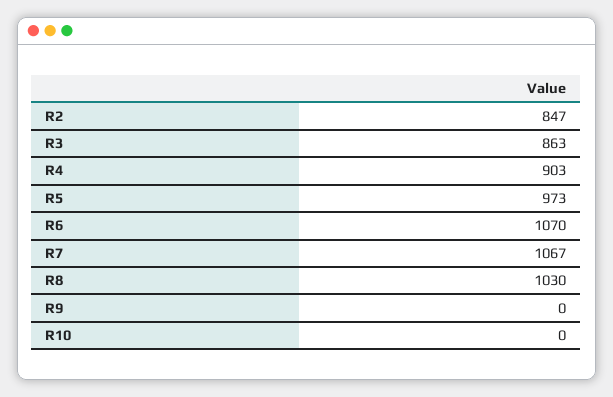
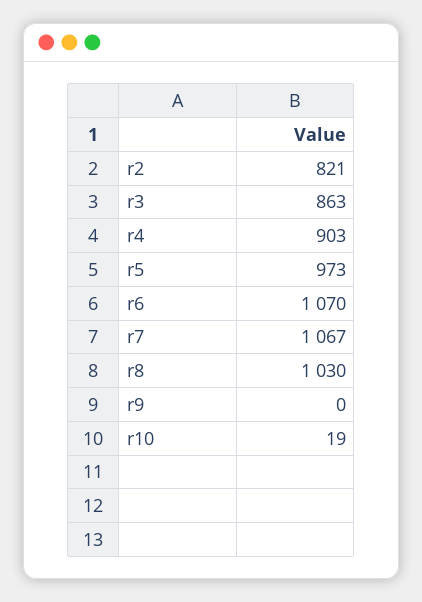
R2: 847 -> 821
R10: 0 -> 19

